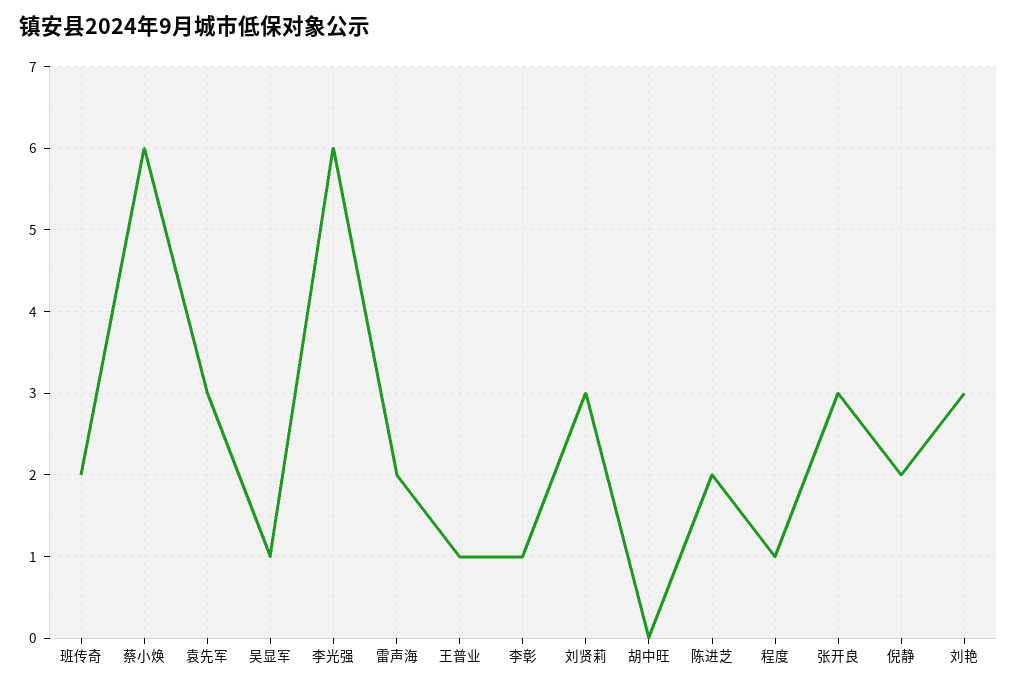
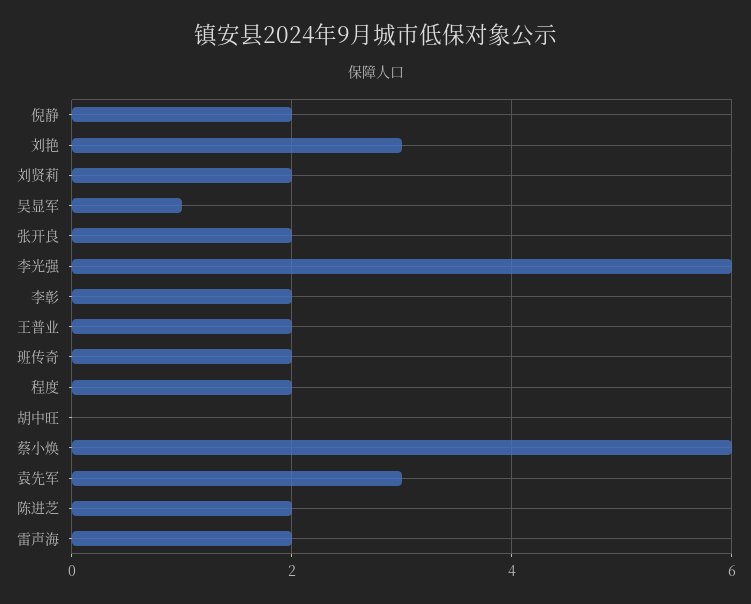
王普业: 1 -> 2
李彰: 1 -> 2
刘贤莉: 3 -> 2
程度: 1 -> 2
张开良: 3 -> 2

